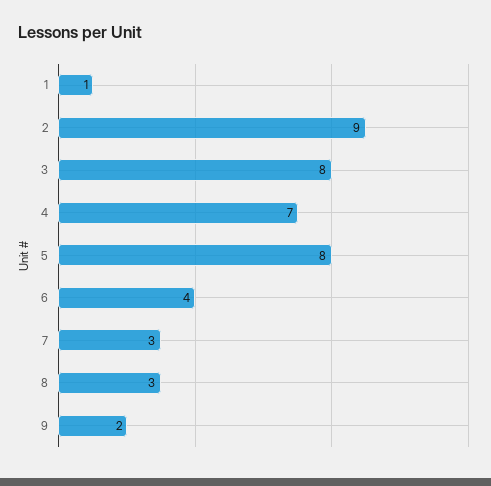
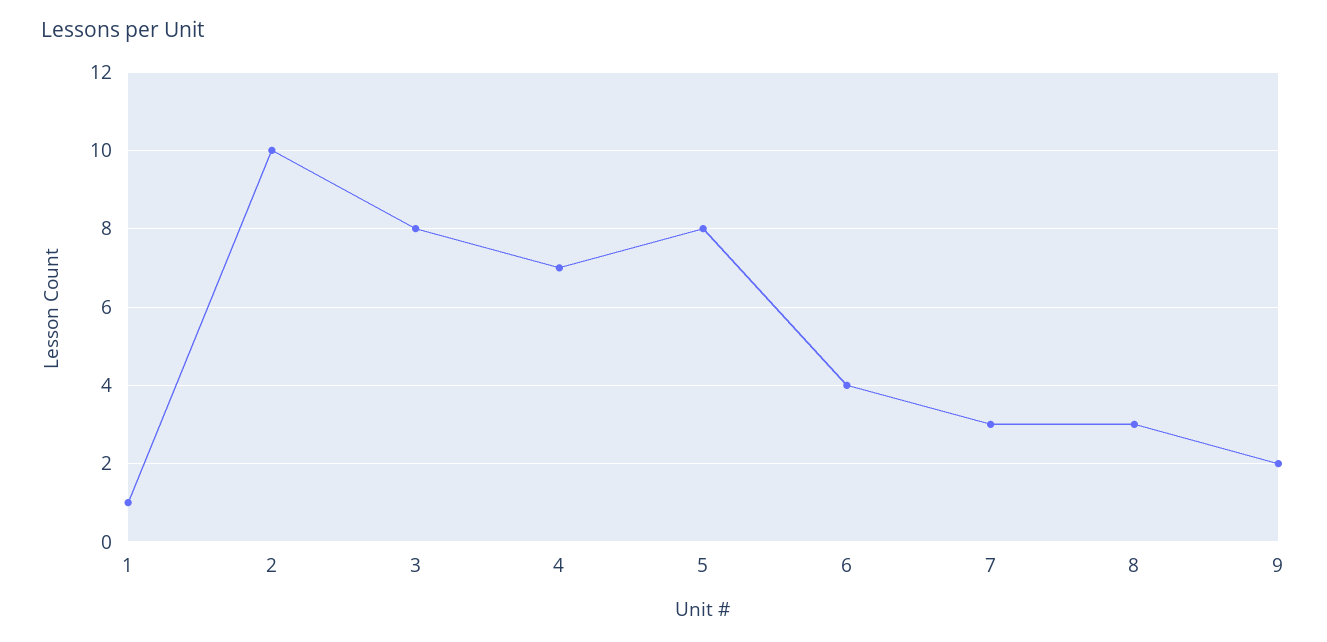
2: 9 -> 10

